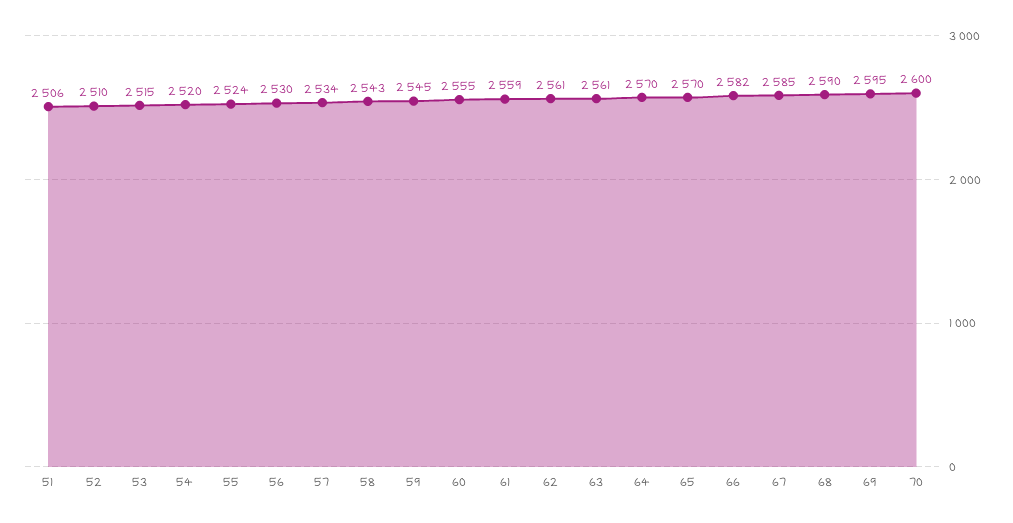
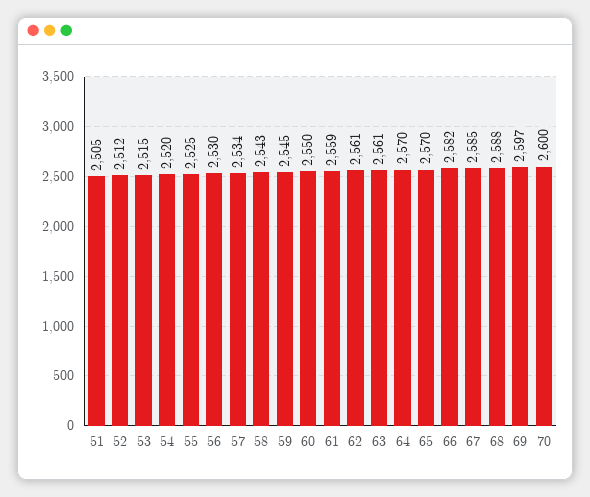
51: 2506 -> 2505
52: 2510 -> 2512
55: 2524 -> 2525
60: 2555 -> 2550
68: 2590 -> 2588
69: 2595 -> 2597

